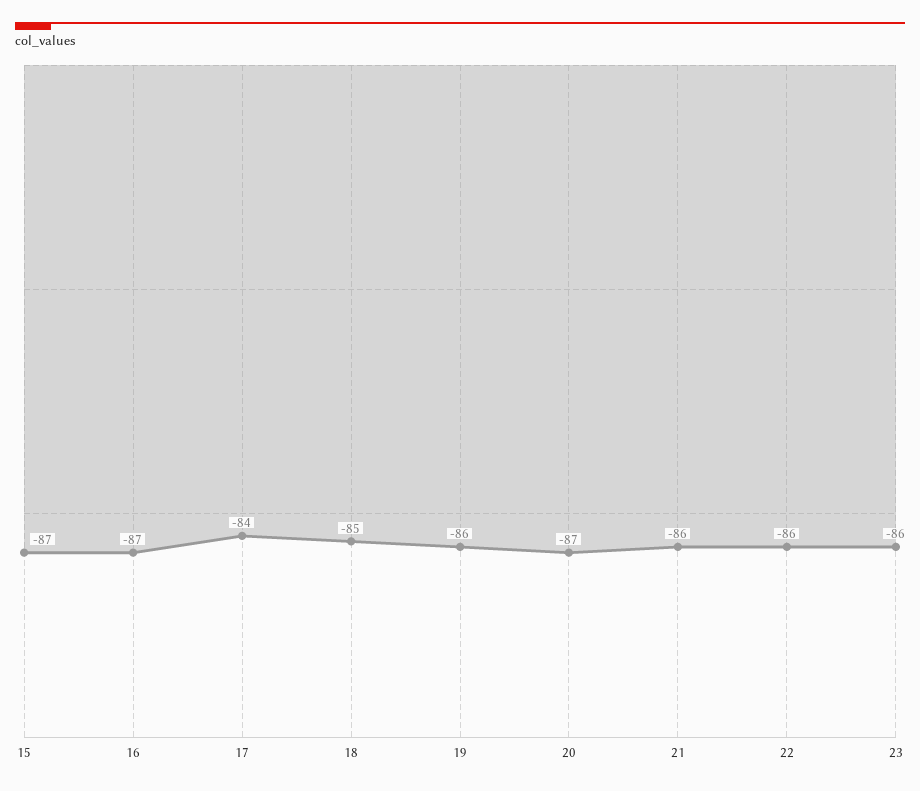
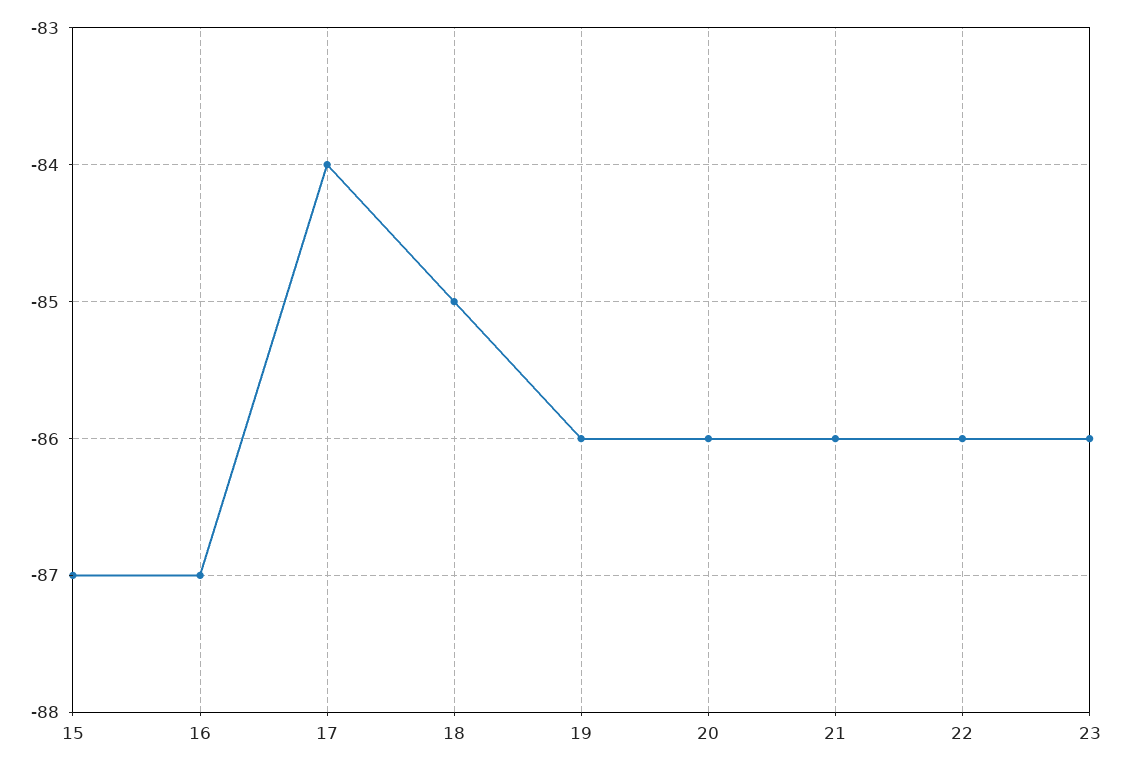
20: -87 -> -86

